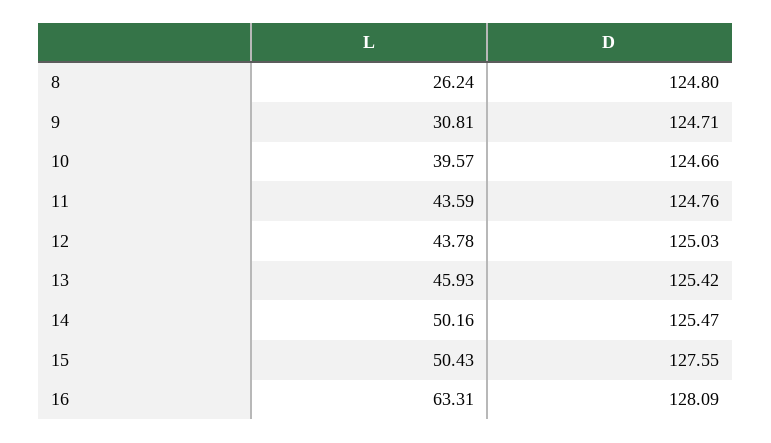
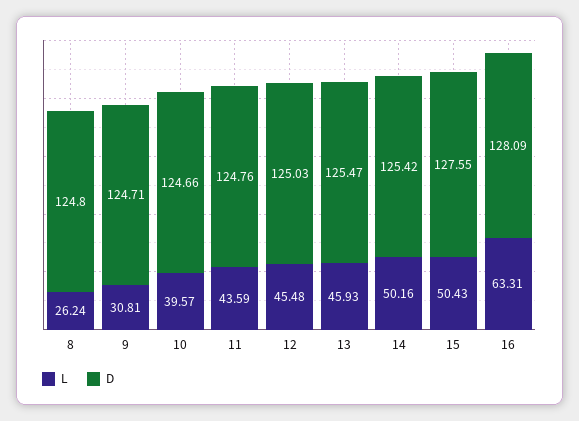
L, 12: 43.78 -> 45.48
D, 13: 125.42 -> 125.47
D, 14: 125.47 -> 125.42

